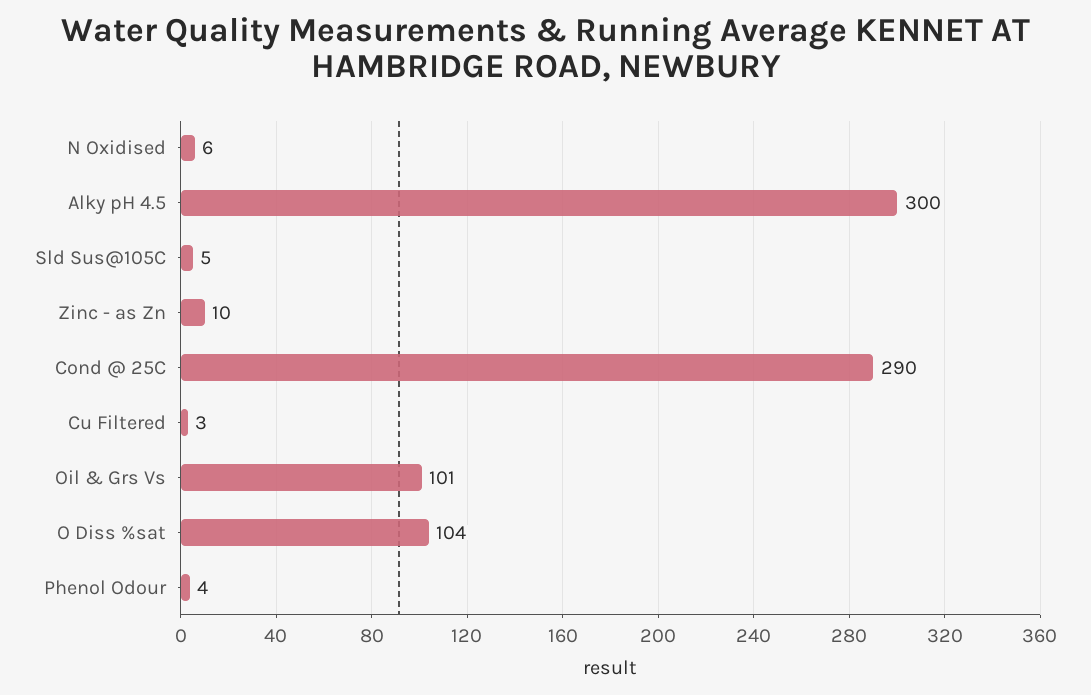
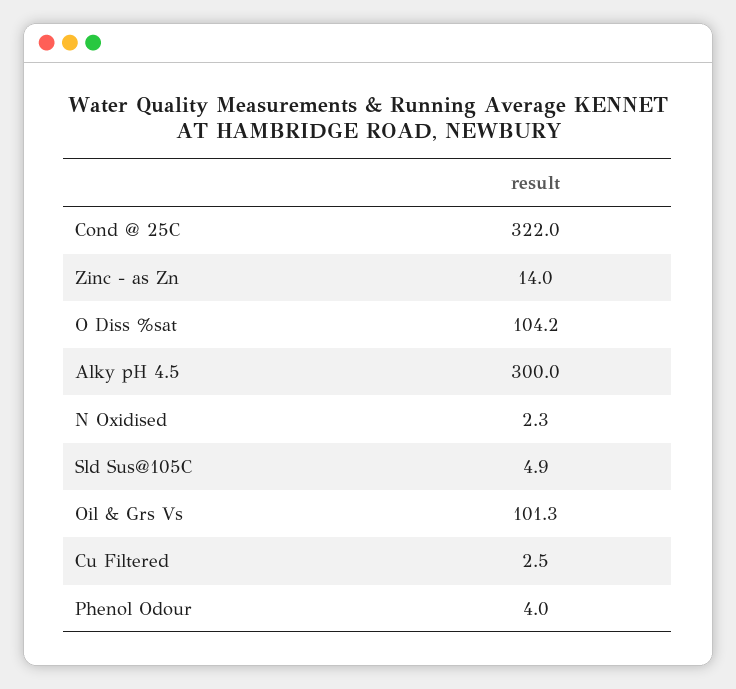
N Oxidised: 6 -> 2.3
Zinc - as Zn: 10 -> 14
Cond @ 25C: 290 -> 322

